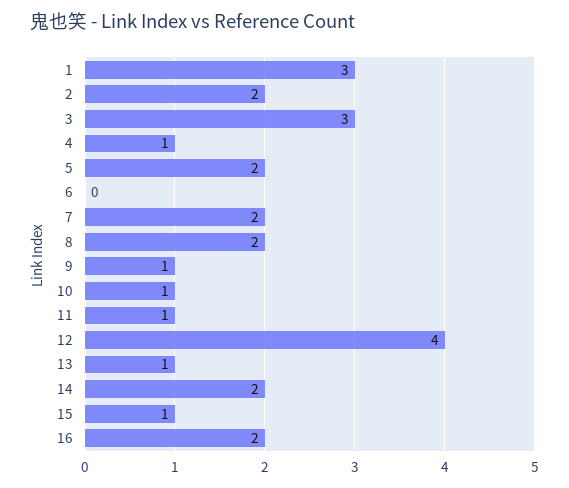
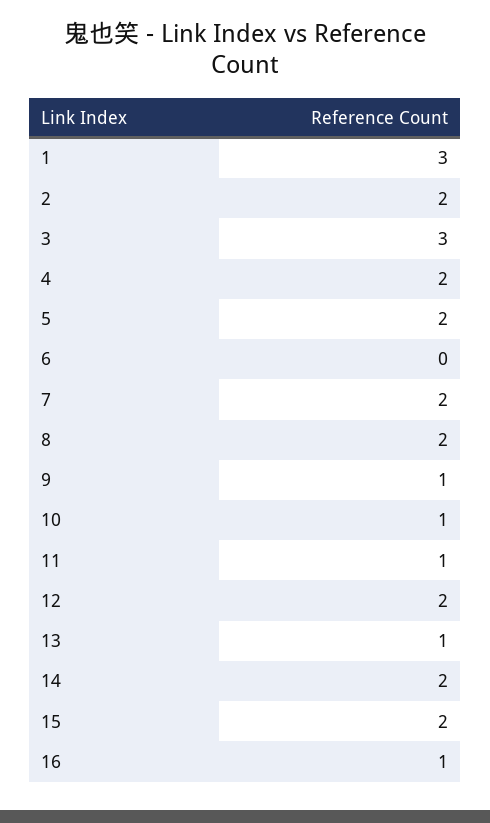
4: 1 -> 2
12: 4 -> 2
15: 1 -> 2
16: 2 -> 1

